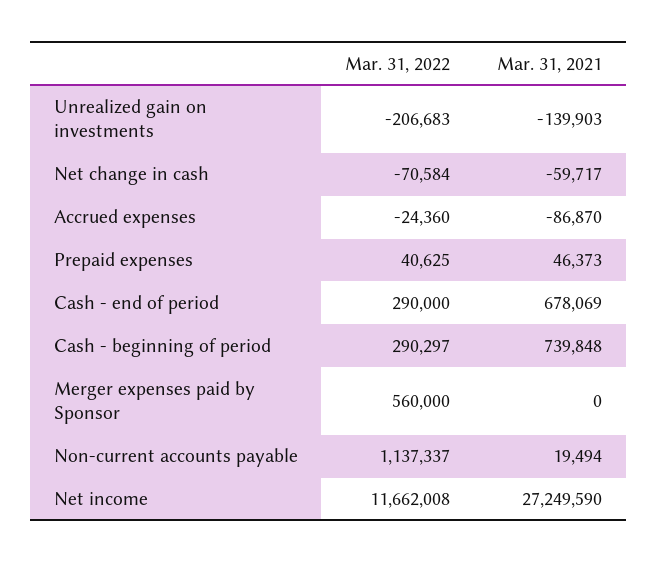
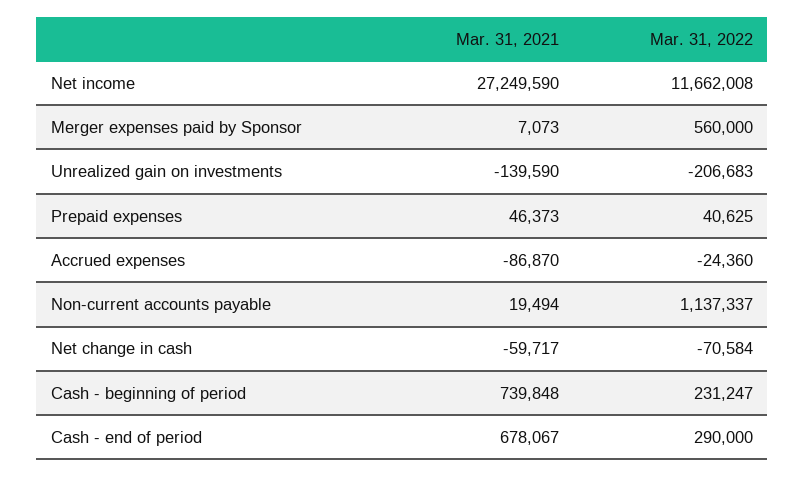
Mar. 31, 2021, Unrealized gain on investments: -139903 -> -139590
Mar. 31, 2021, Cash - end of period: 678069 -> 678067
Mar. 31, 2022, Cash - beginning of period: 290297 -> 231247
Mar. 31, 2021, Merger expenses paid by Sponsor: 0 -> 7073

